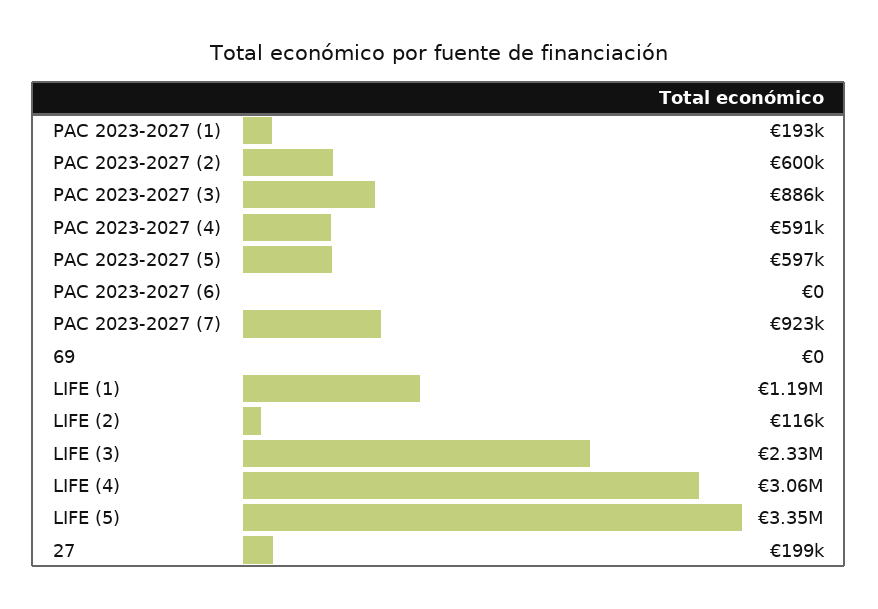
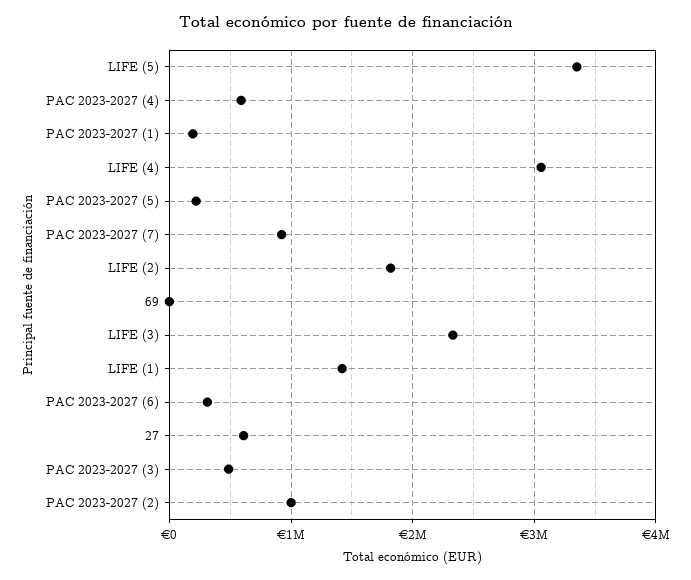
PAC 2023-2027 (2): 600000 -> 1000000
PAC 2023-2027 (3): 886000 -> 500000
PAC 2023-2027 (5): 597000 -> 200000
PAC 2023-2027 (6): 0 -> 300000
LIFE (1): 1190000 -> 1400000
LIFE (2): 116000 -> 1800000
27: 199000 -> 600000

